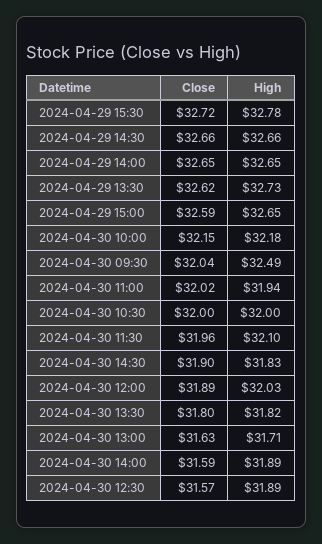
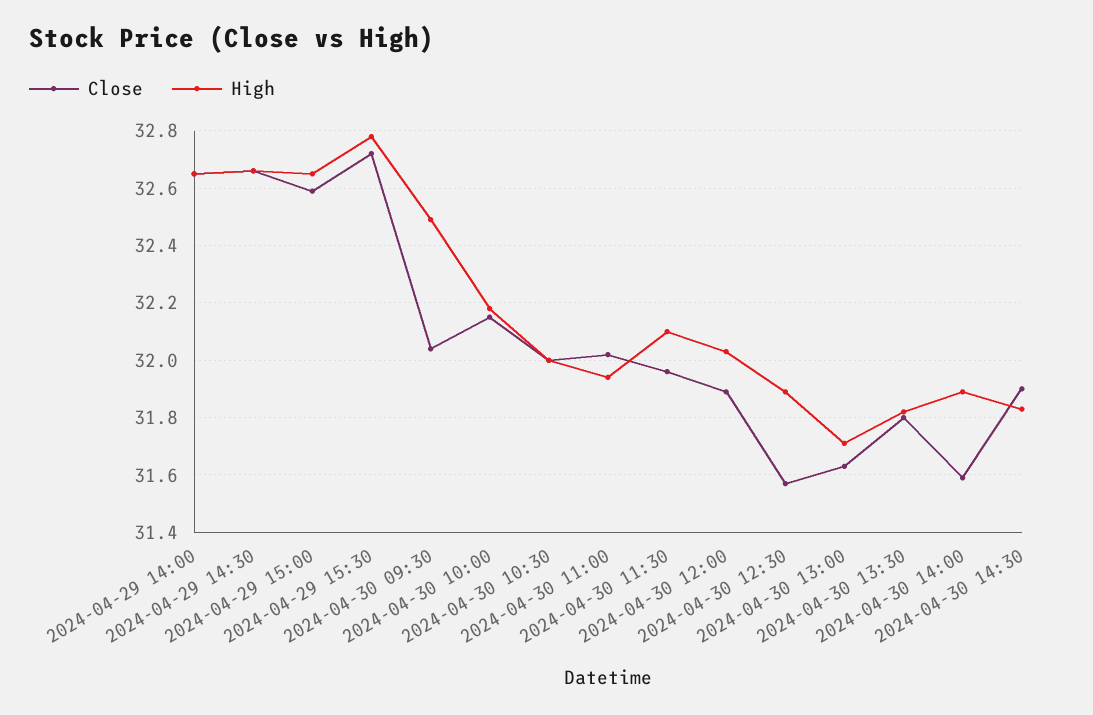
Close, 2024-04-29 13:30: 32.62 -> none
High, 2024-04-29 13:30: 32.73 -> none

